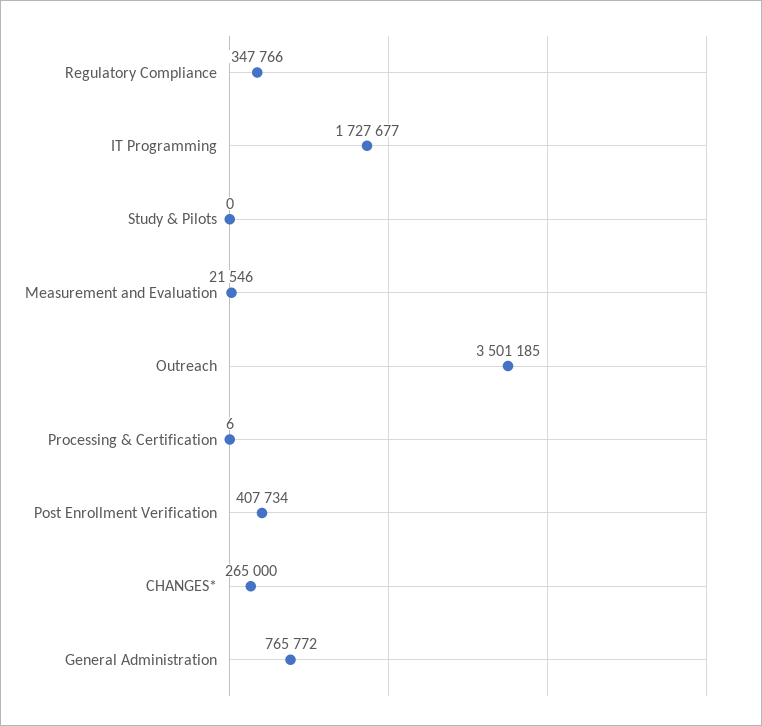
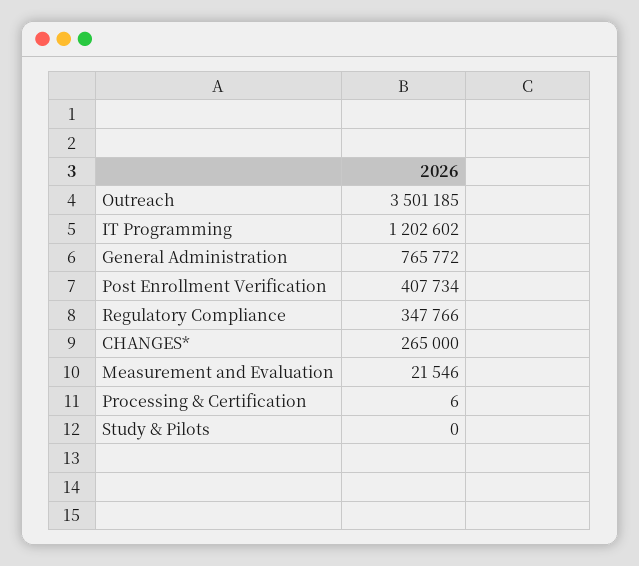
IT Programming: 1727677 -> 1202602

